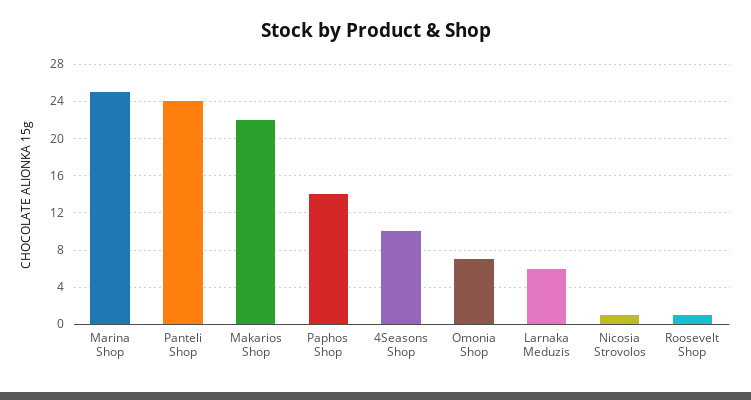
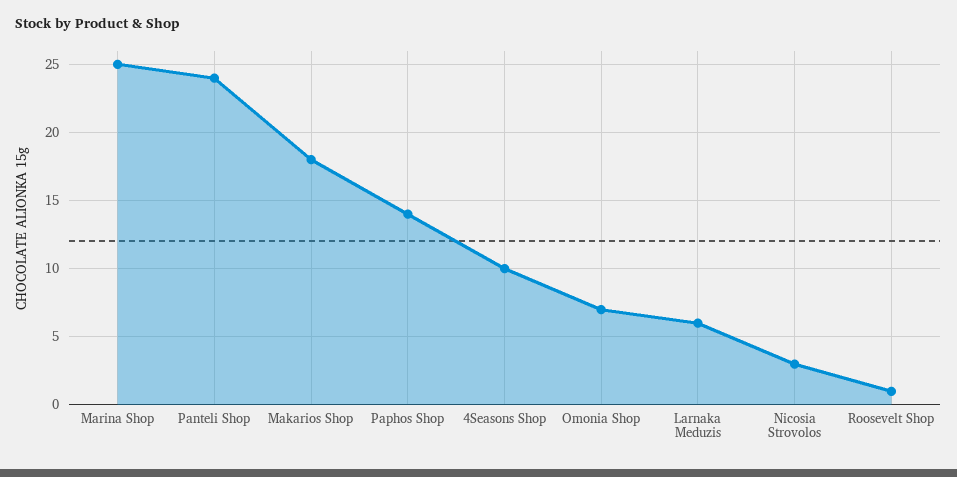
Makarios Shop: 22 -> 18
Nicosia Strovolos: 1 -> 3

